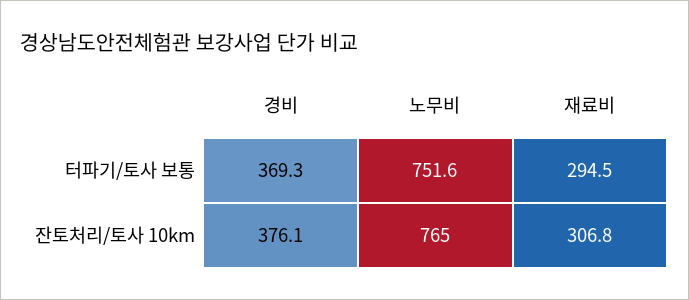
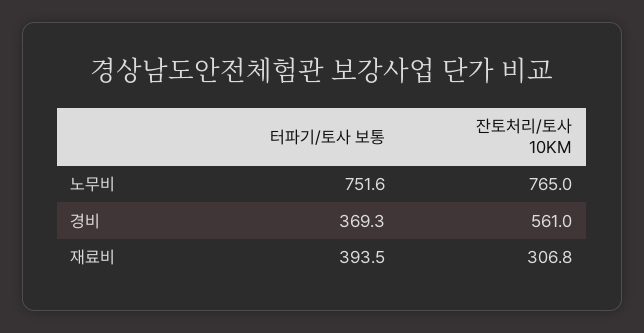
재료비, 터파기/토사 보통: 294.5 -> 393.5
경비, 잔토처리/토사 10km: 376.1 -> 561

